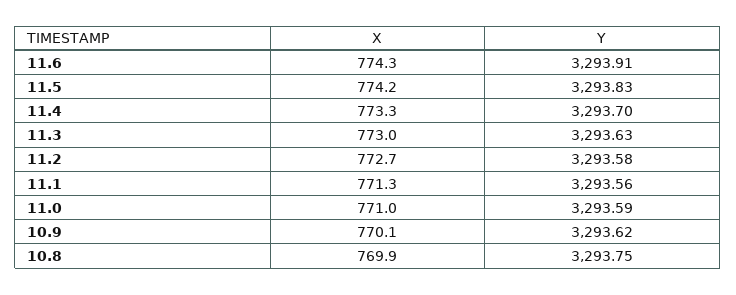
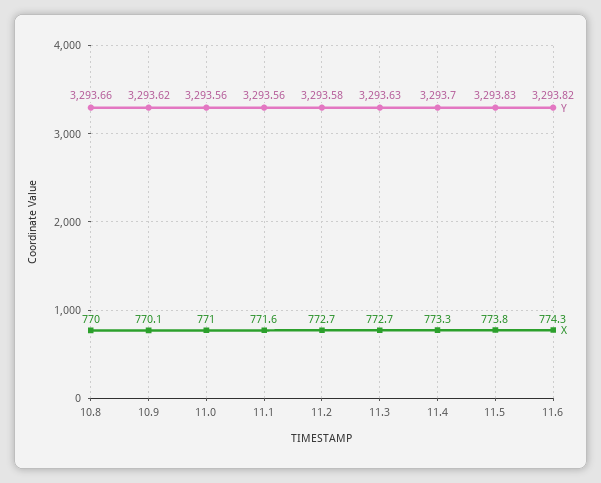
Y, 11.6: 3293.91 -> 3293.82
X, 11.5: 774.2 -> 773.8
X, 11.3: 773 -> 772.7
X, 11.1: 771.3 -> 771.6
Y, 11.0: 3293.59 -> 3293.56
X, 10.8: 769.9 -> 770
Y, 10.8: 3293.75 -> 3293.66

